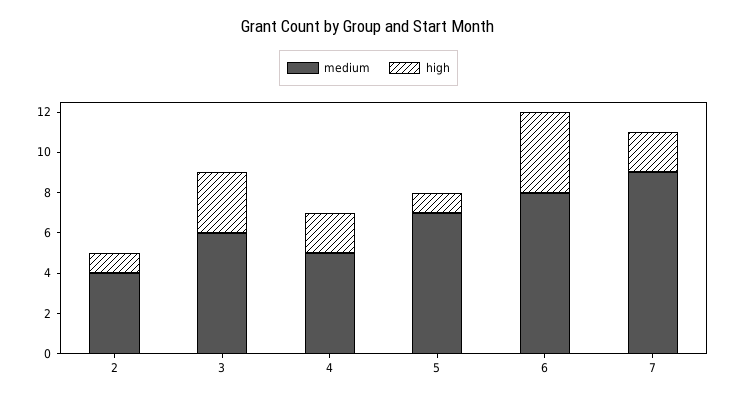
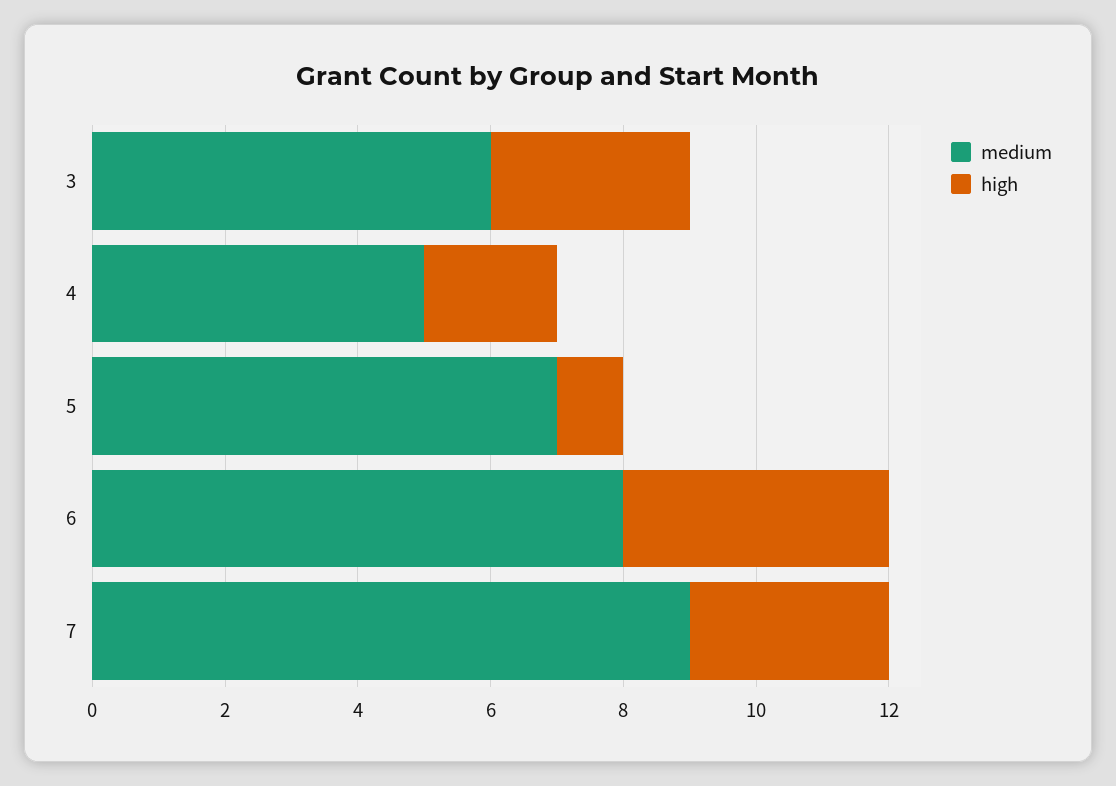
medium, 2: 4 -> none
high, 2: 1 -> none
high, 7: 2 -> 3

